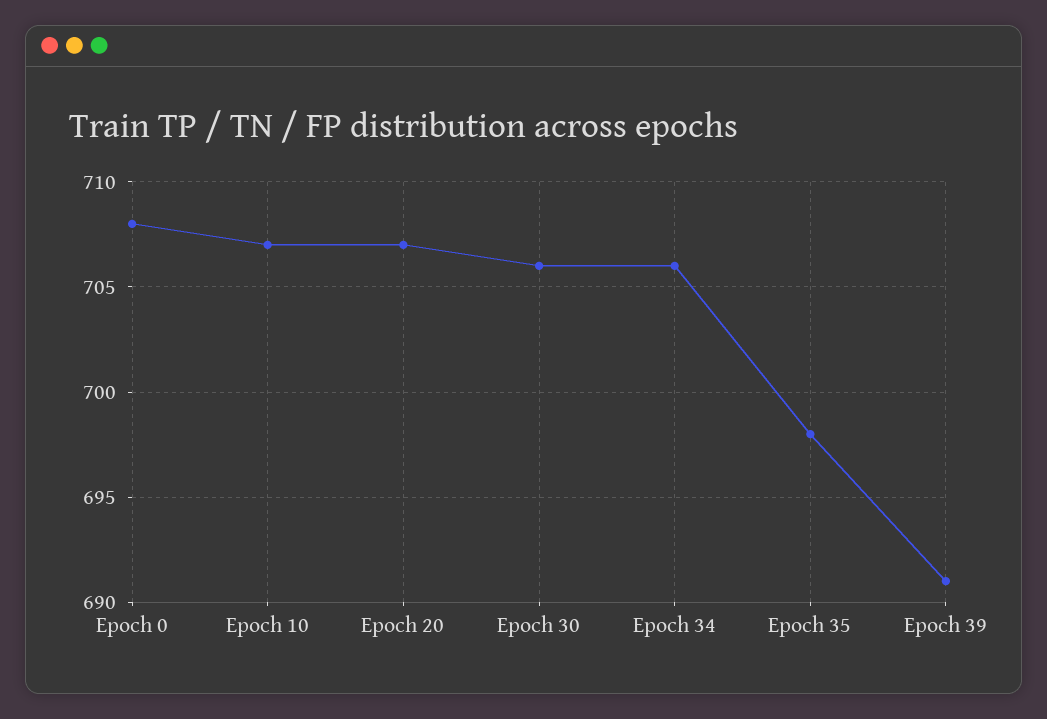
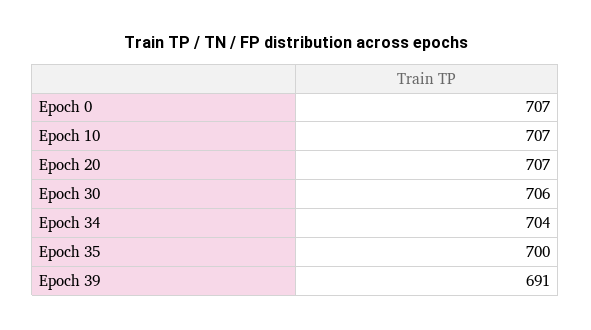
Epoch 0: 708 -> 707
Epoch 34: 706 -> 704
Epoch 35: 698 -> 700

